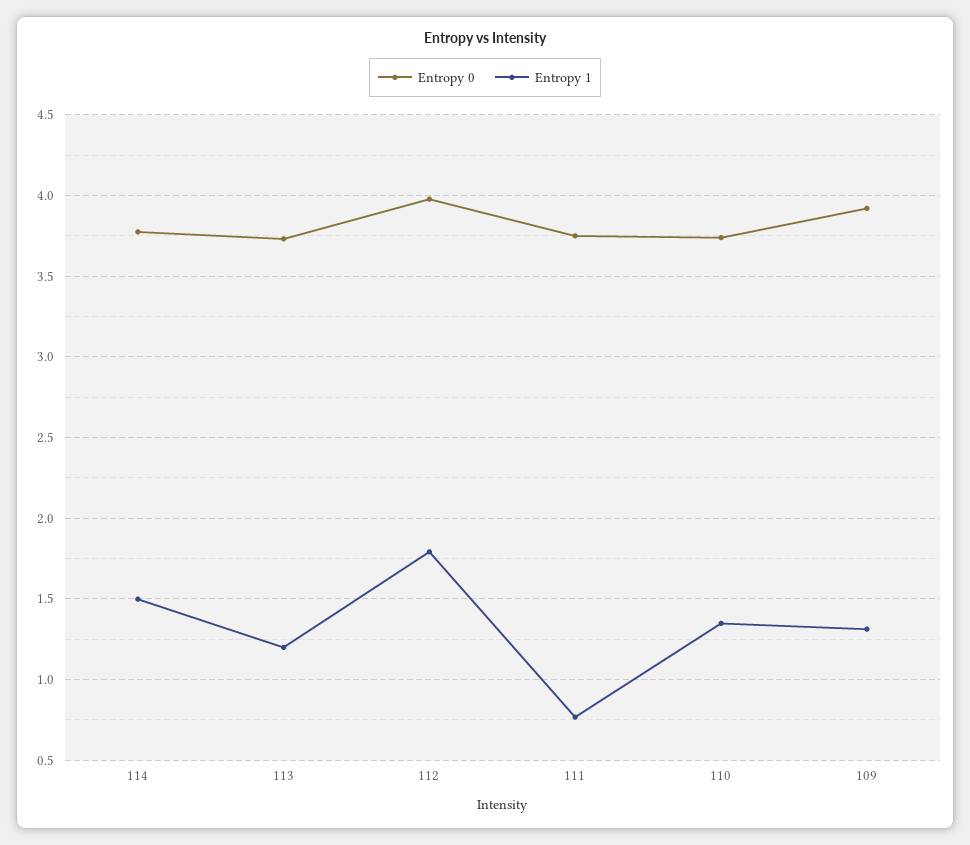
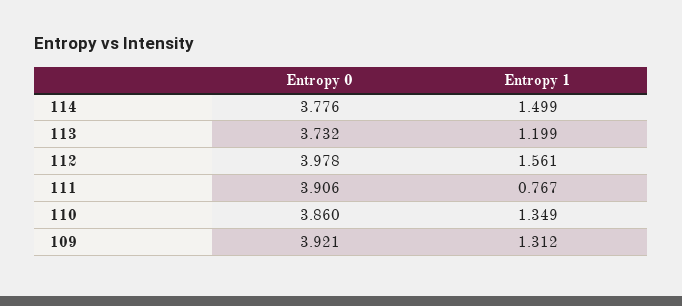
Entropy 1, 112: 1.8 -> 1.561
Entropy 0, 111: 3.75 -> 3.906
Entropy 0, 110: 3.75 -> 3.86

